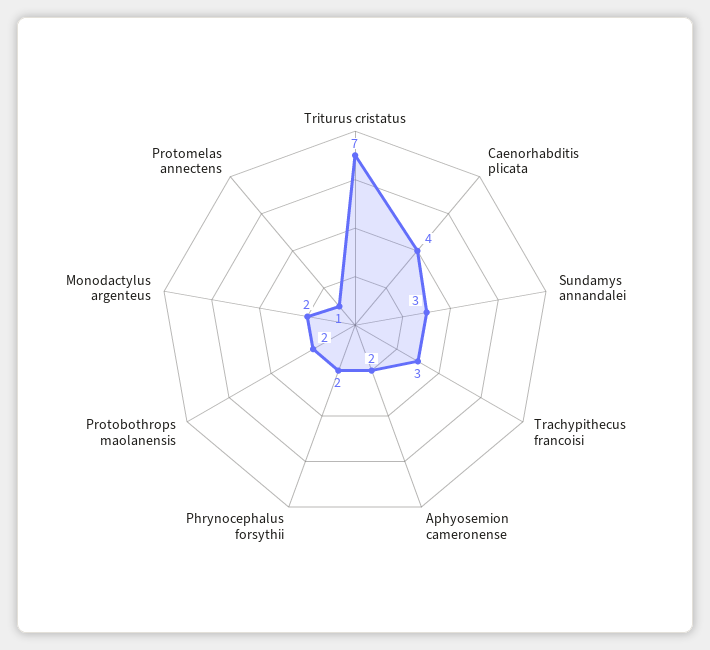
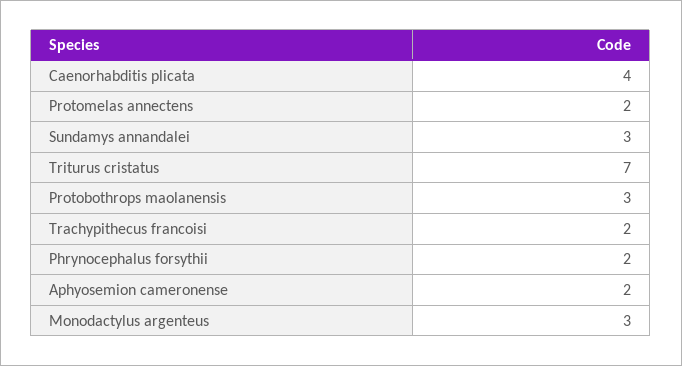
Trachypithecus francoisi: 3 -> 2
Protobothrops maolanensis: 2 -> 3
Monodactylus argenteus: 2 -> 3
Protomelas annectens: 1 -> 2

